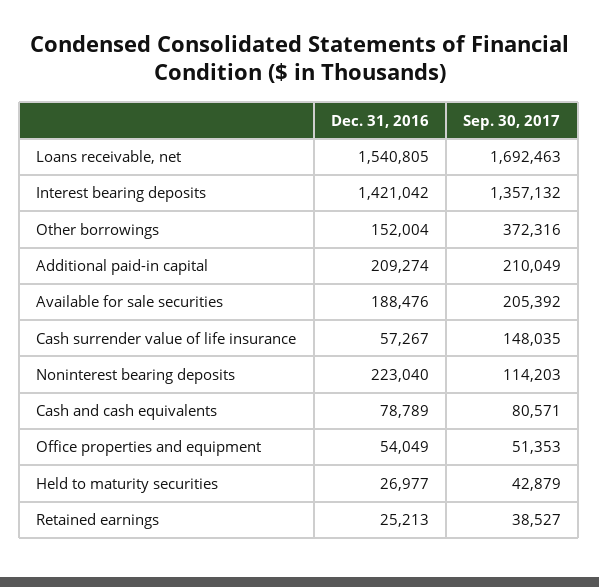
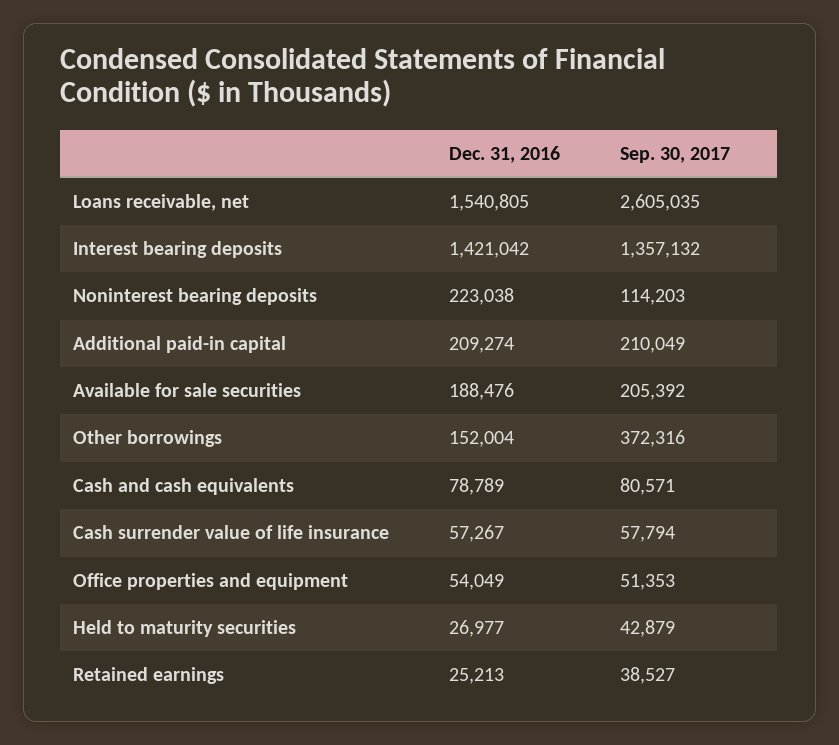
Sep. 30, 2017, Loans receivable, net: 1692463 -> 2605035
Sep. 30, 2017, Cash surrender value of life insurance: 148035 -> 57794
Dec. 31, 2016, Noninterest bearing deposits: 223040 -> 223038

